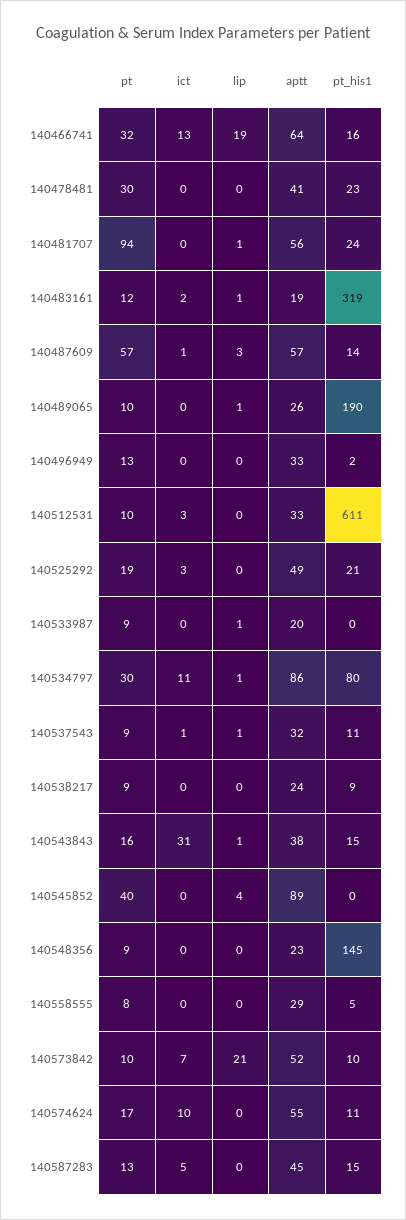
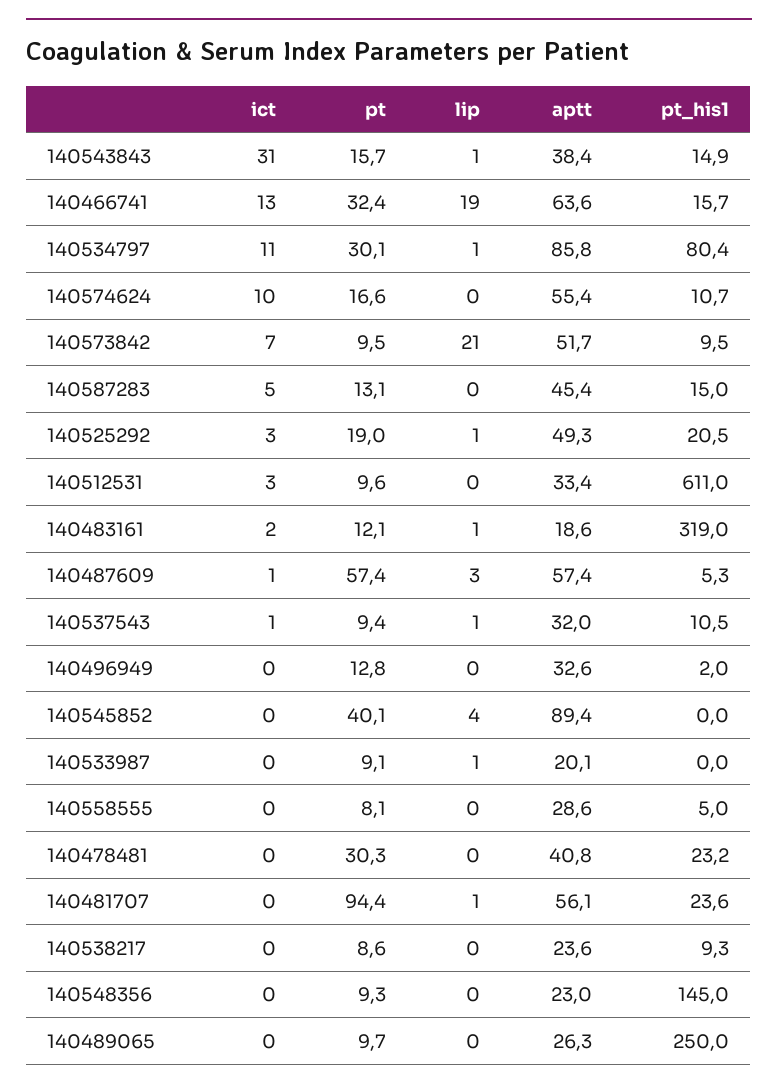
pt_his1, 140487609: 14 -> 5.3
lip, 140489065: 1 -> 0
pt_his1, 140489065: 190 -> 250
lip, 140525292: 0 -> 1

